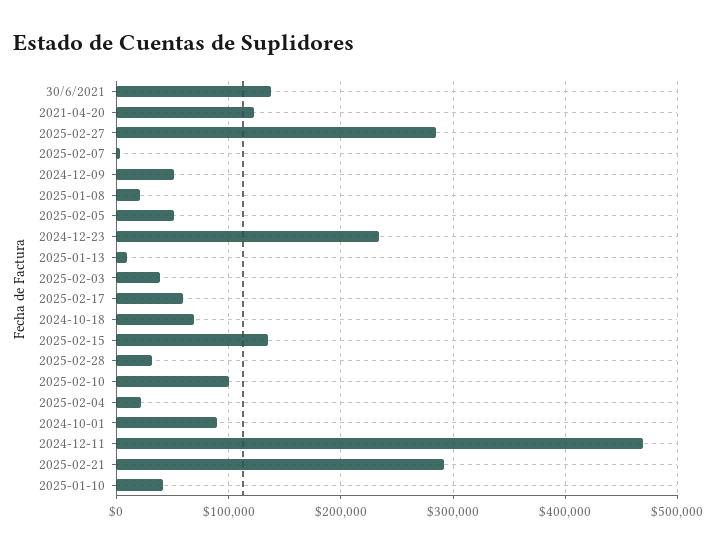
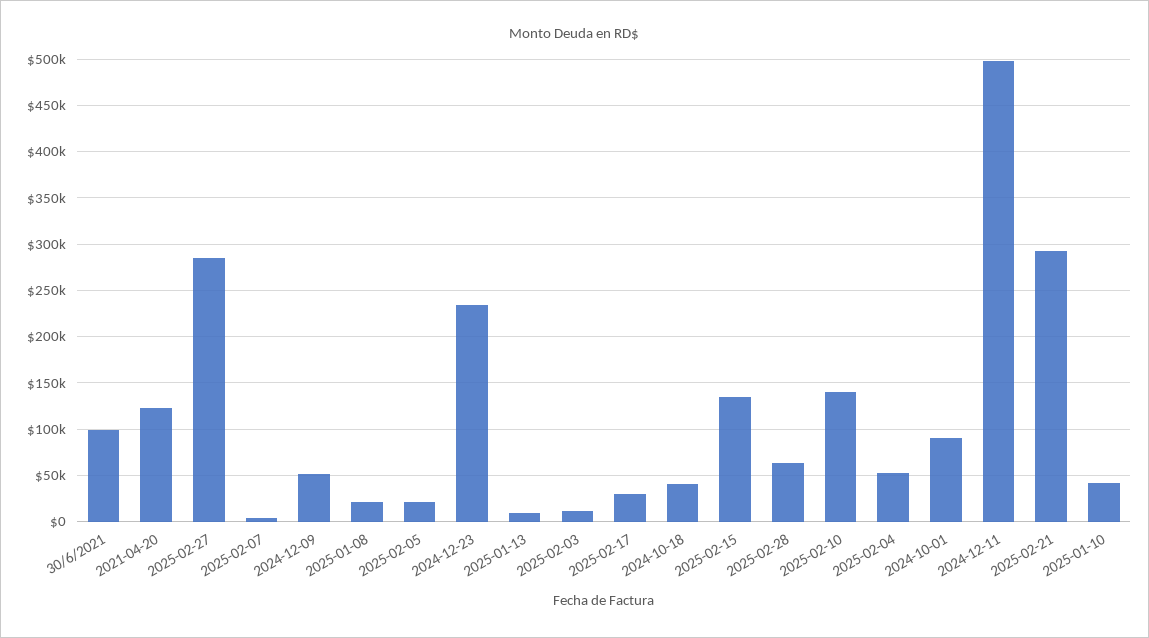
30/6/2021: 140000 -> 100000
2025-02-05: 50000 -> 20000
2025-02-03: 40000 -> 10000
2025-02-17: 60000 -> 30000
2024-10-18: 70000 -> 40000
2025-02-28: 30000 -> 60000
2025-02-10: 100000 -> 140000
2025-02-04: 20000 -> 50000
2024-12-11: 470000 -> 500000

